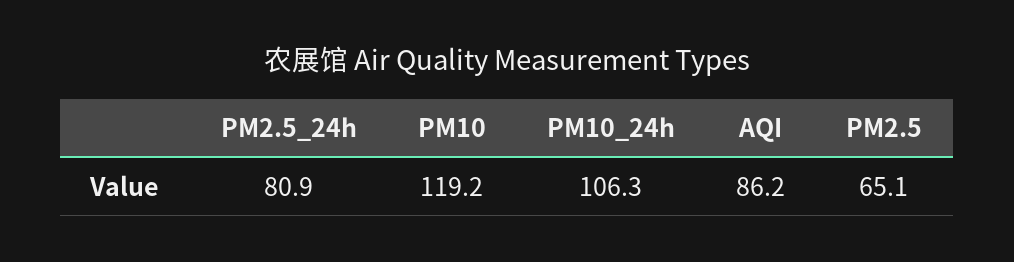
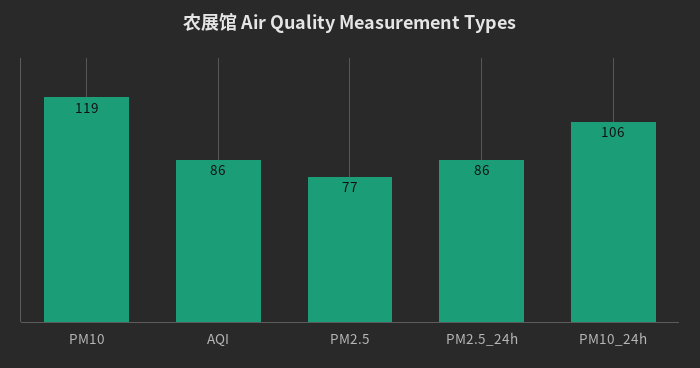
PM2.5_24h: 80.9 -> 86
PM2.5: 65.1 -> 77

